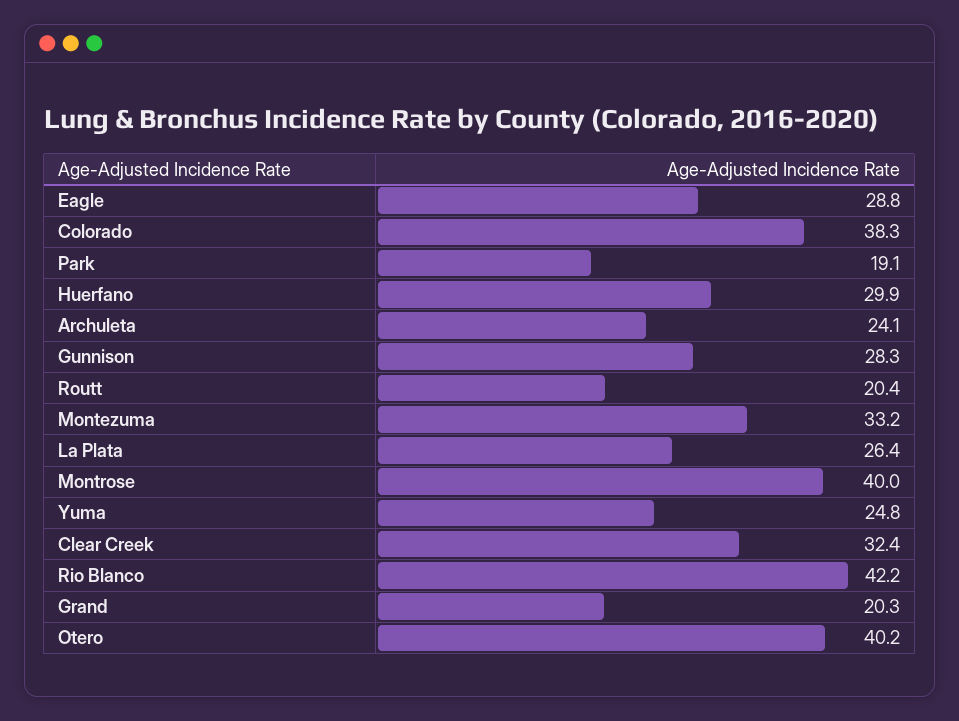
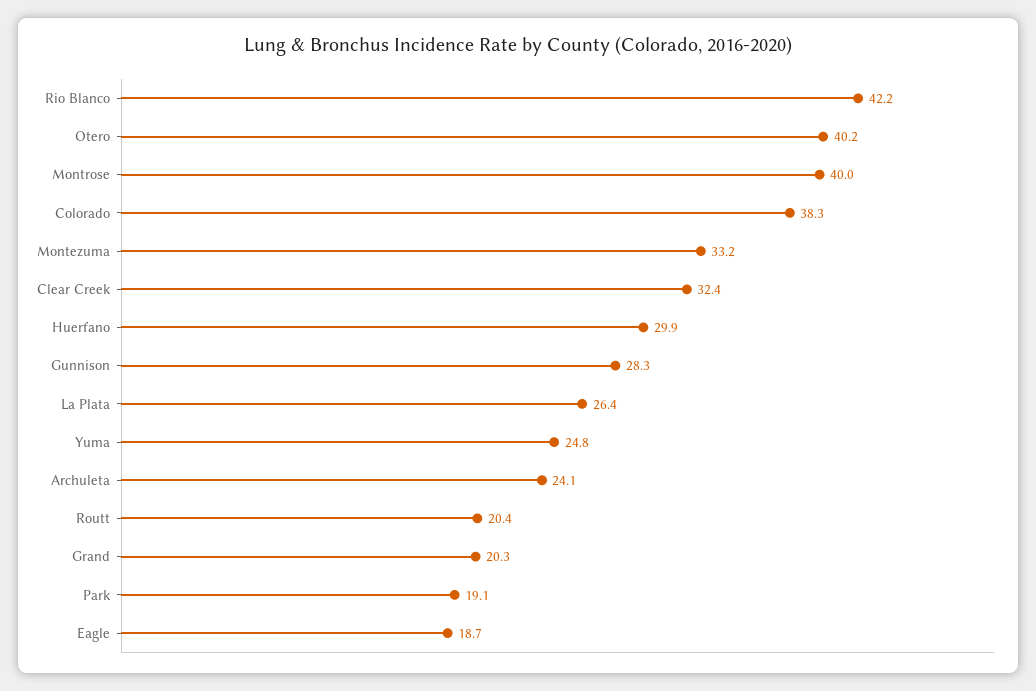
Eagle: 28.8 -> 18.7

